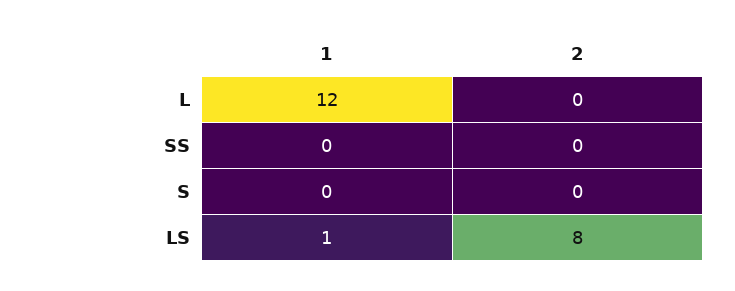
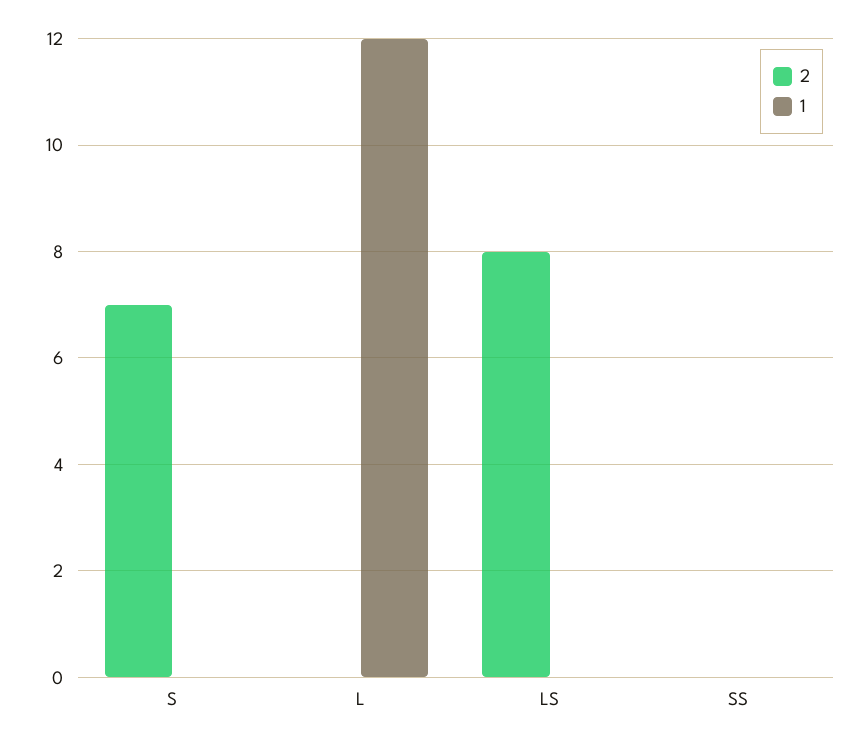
2, S: 0 -> 7
1, LS: 1 -> 0

